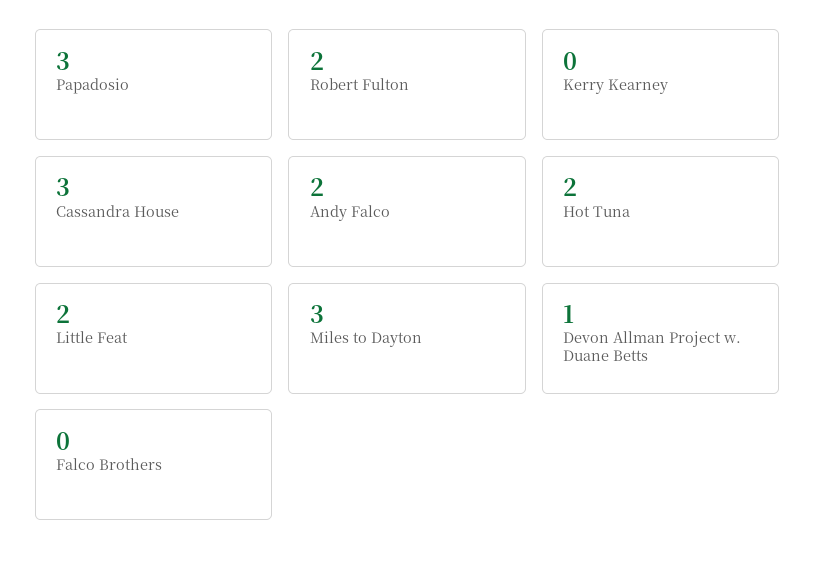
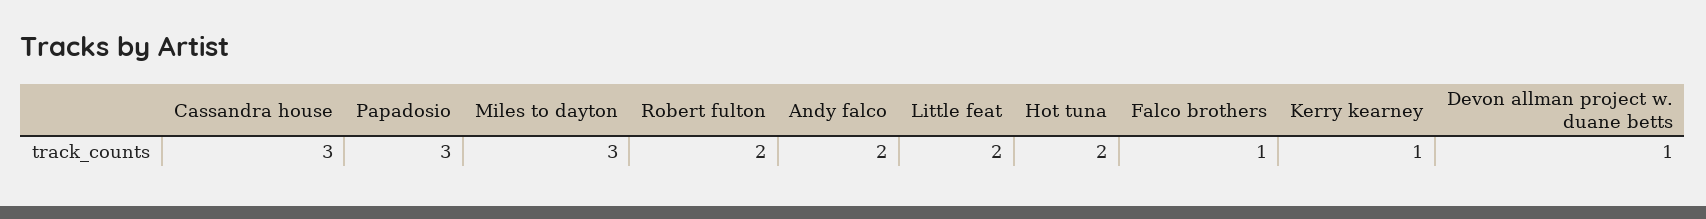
Kerry Kearney: 0 -> 1
Falco Brothers: 0 -> 1

